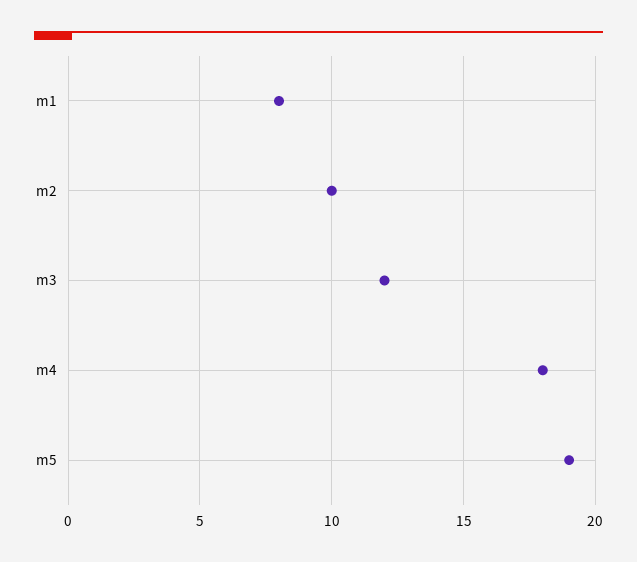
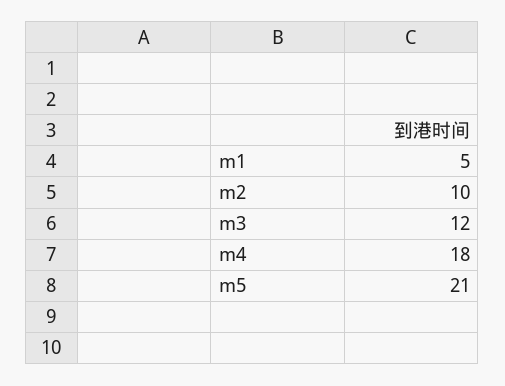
m1: 8 -> 5
m5: 19 -> 21

